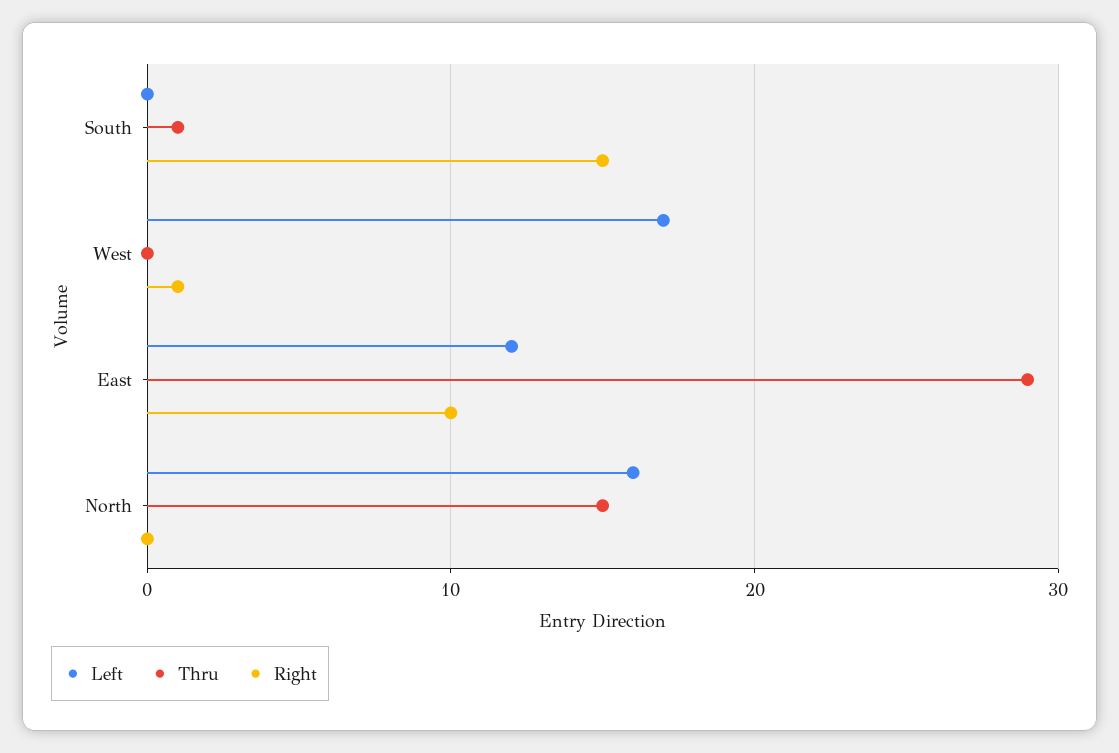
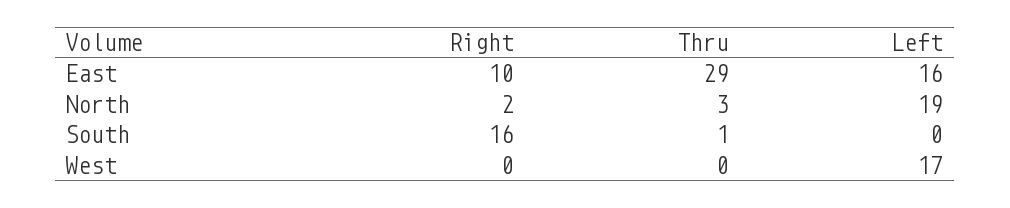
Right, South: 15 -> 16
Right, West: 1 -> 0
Left, East: 12 -> 16
Left, North: 16 -> 19
Thru, North: 15 -> 3
Right, North: 0 -> 2

